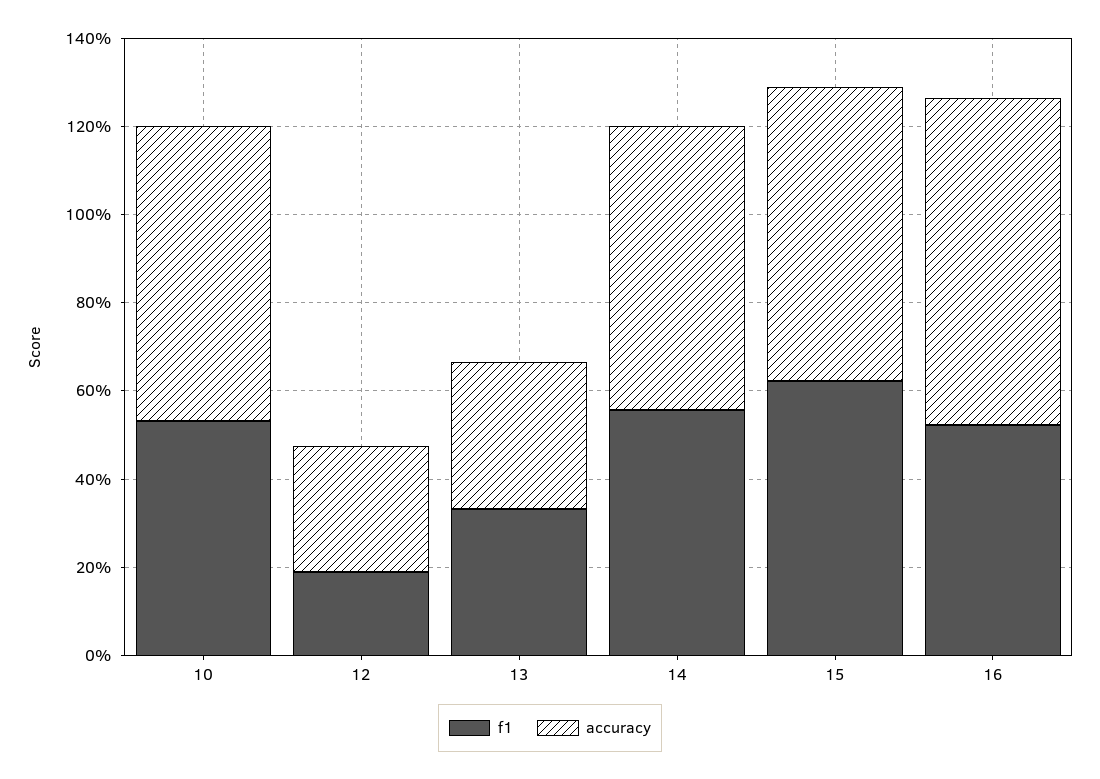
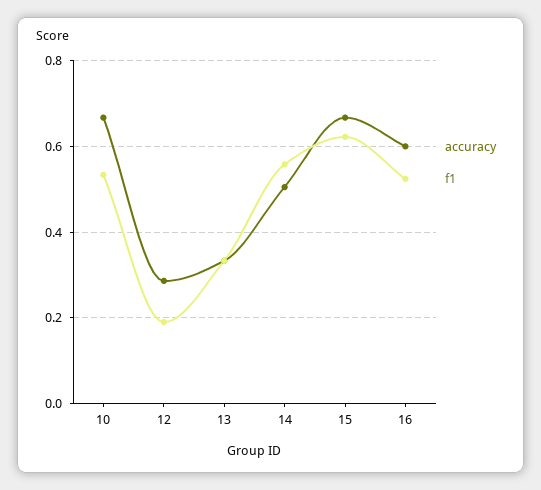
accuracy, 14: 0.65 -> 0.5
accuracy, 16: 0.75 -> 0.6

